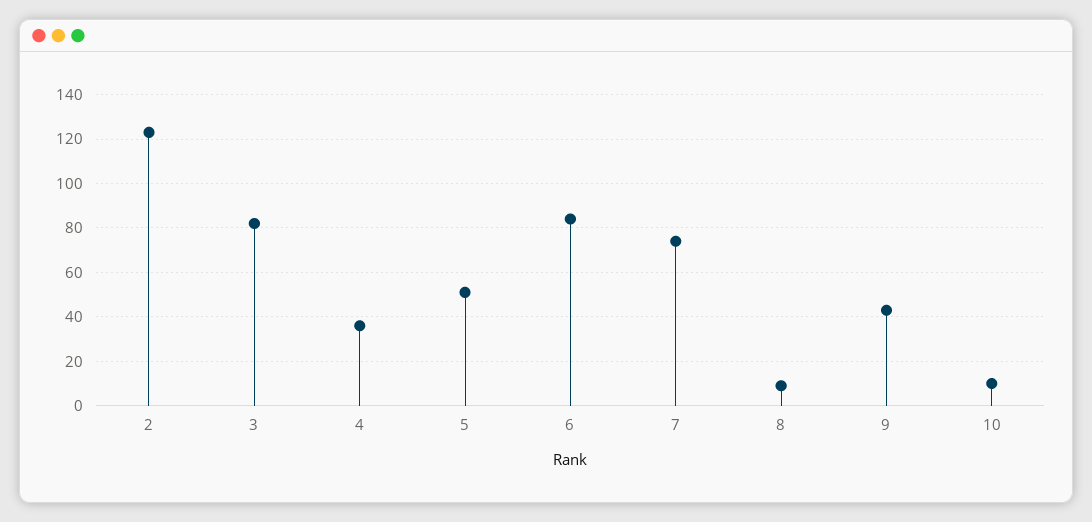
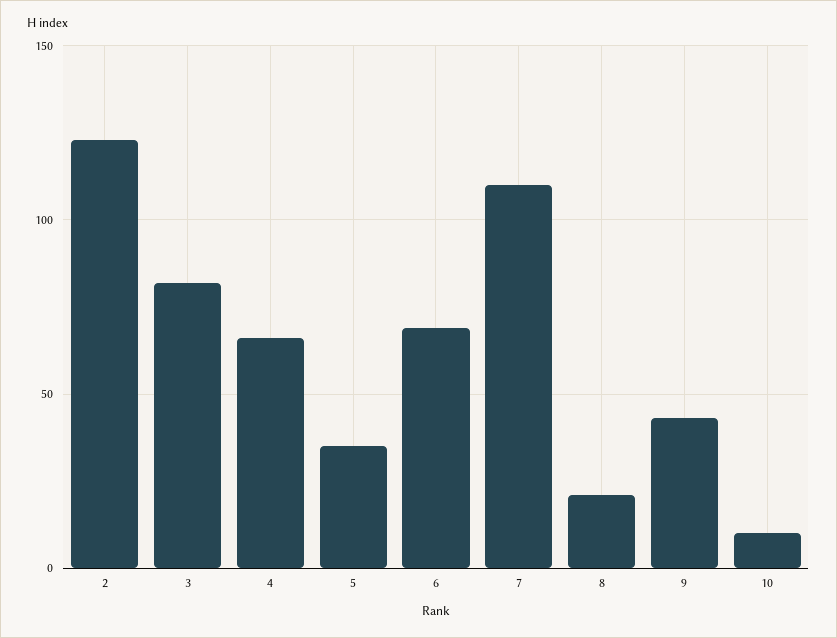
4: 35 -> 65
5: 50 -> 35
6: 85 -> 70
7: 75 -> 110
8: 10 -> 20

